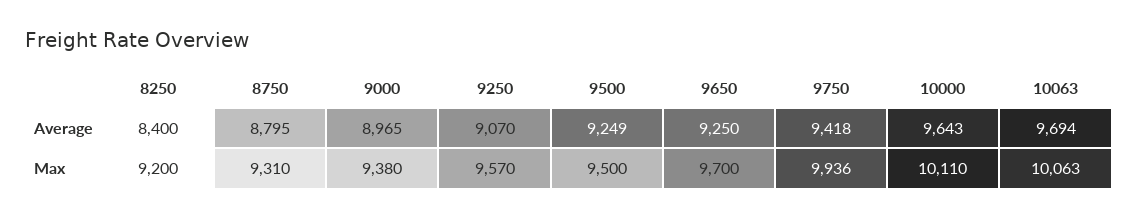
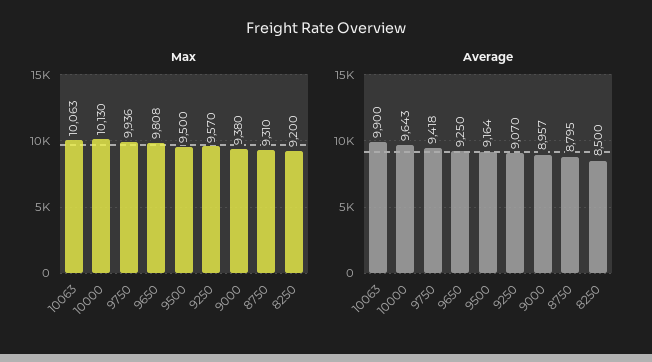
Average, 8250: 8400 -> 8500
Average, 9000: 8965 -> 8957
Average, 9500: 9249 -> 9164
Average, 10063: 9694 -> 9900
Max, 9650: 9700 -> 9808
Max, 10000: 10110 -> 10130

